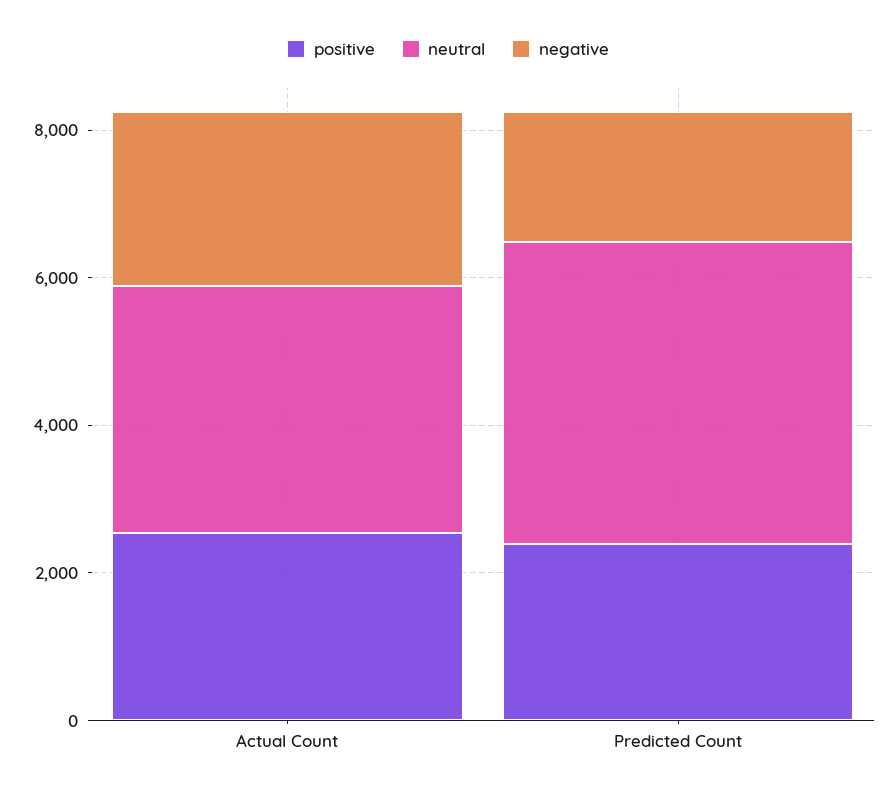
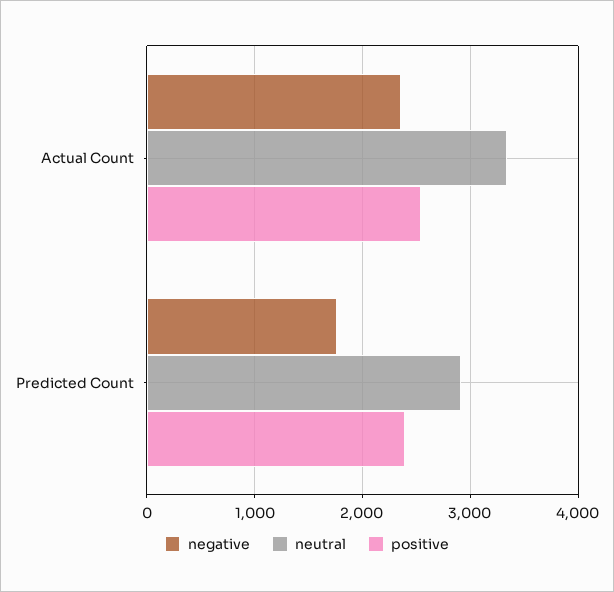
neutral, Predicted Count: 4000 -> 2900

